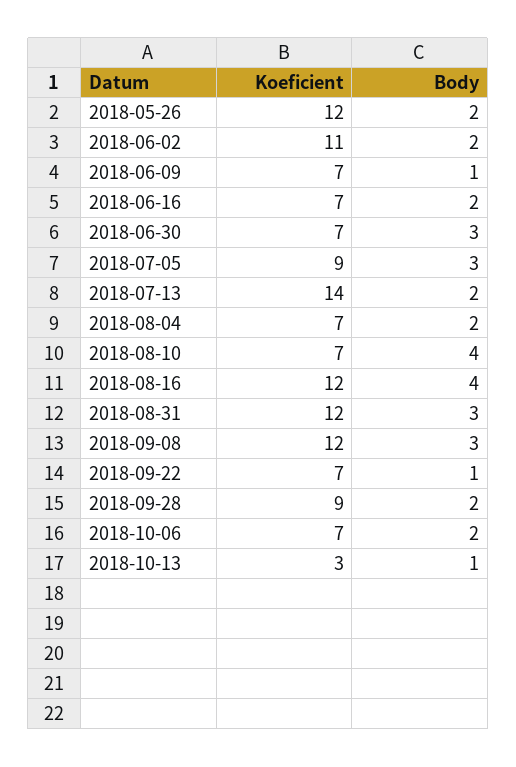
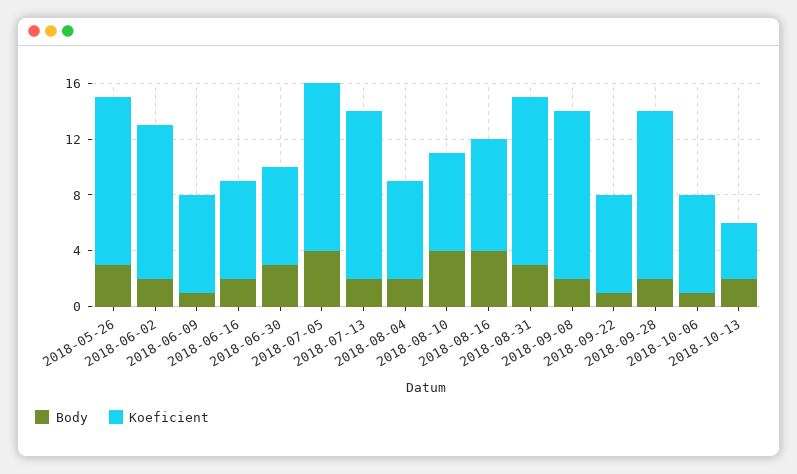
Body, 2018-05-26: 2 -> 3
Koeficient, 2018-07-05: 9 -> 12
Body, 2018-07-05: 3 -> 4
Koeficient, 2018-07-13: 14 -> 12
Koeficient, 2018-08-16: 12 -> 8
Body, 2018-09-08: 3 -> 2
Koeficient, 2018-09-28: 9 -> 12
Body, 2018-10-06: 2 -> 1
Koeficient, 2018-10-13: 3 -> 4
Body, 2018-10-13: 1 -> 2

